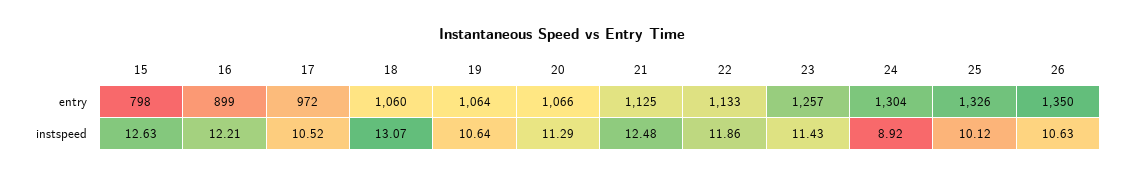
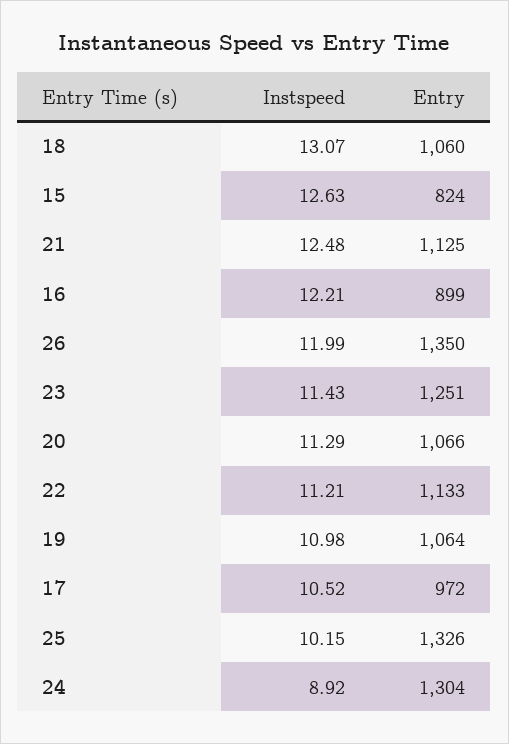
15, entry: 798 -> 824
23, entry: 1257 -> 1251
19, instspeed: 10.64 -> 10.98
22, instspeed: 11.86 -> 11.21
25, instspeed: 10.12 -> 10.15
26, instspeed: 10.63 -> 11.99

